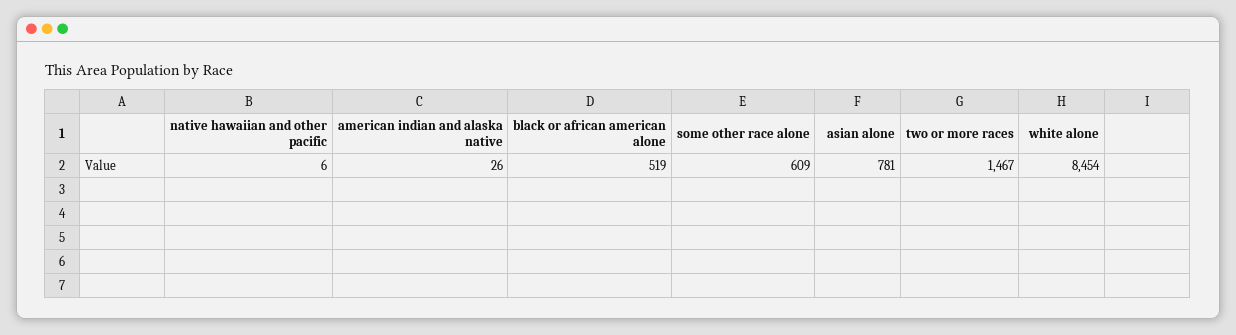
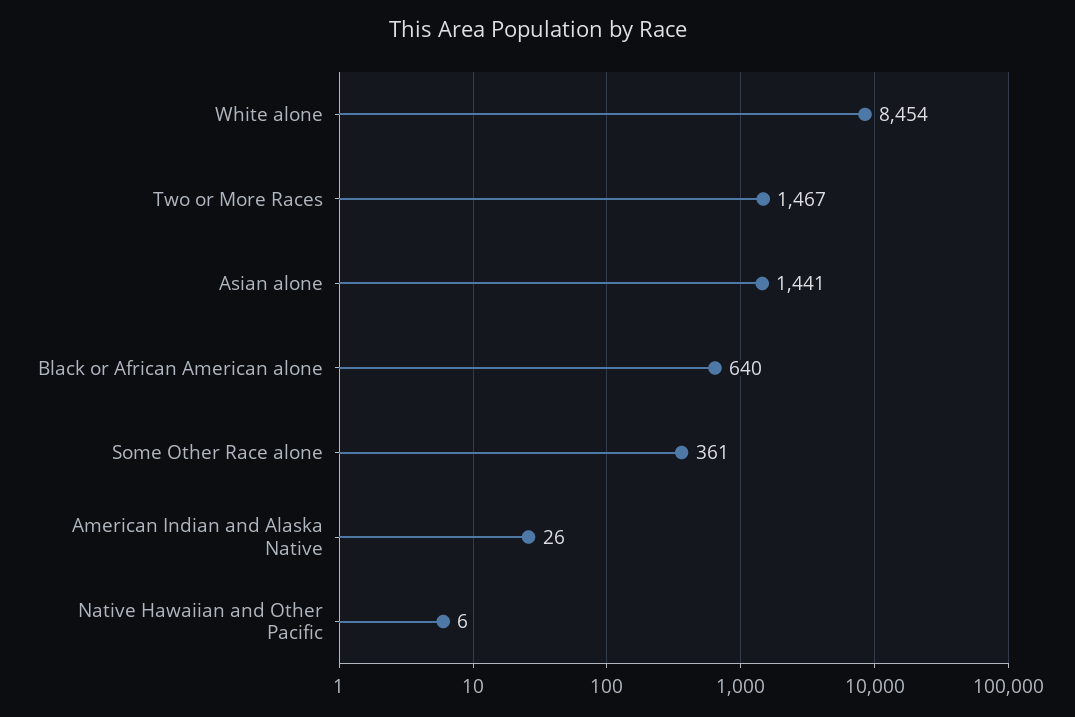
black or african american alone: 519 -> 640
some other race alone: 609 -> 361
asian alone: 781 -> 1441

